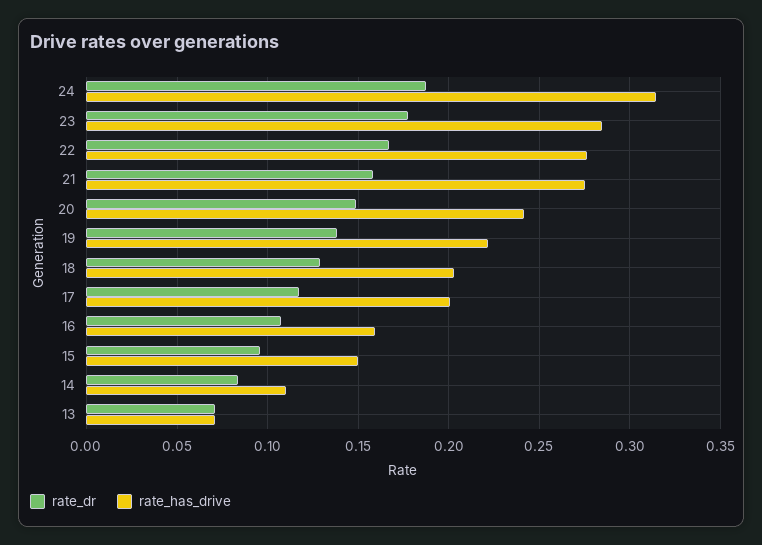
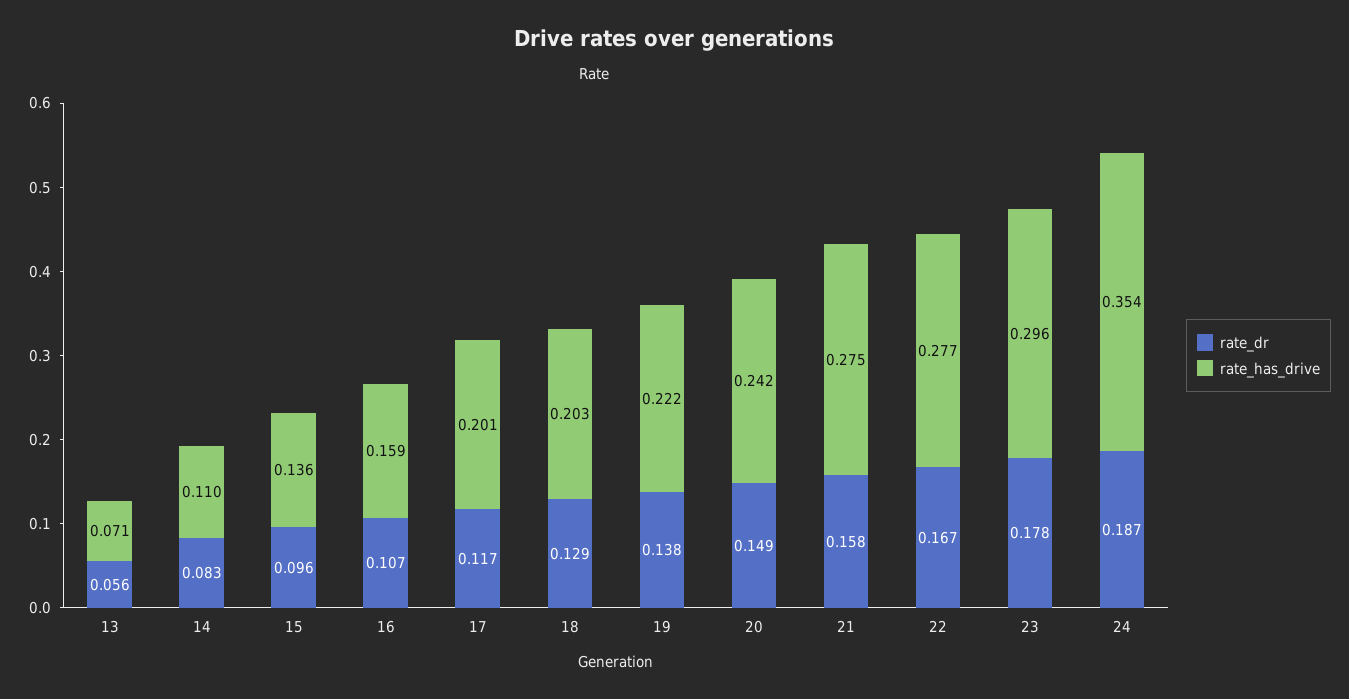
rate_has_drive, 24: 0.315 -> 0.354
rate_has_drive, 23: 0.285 -> 0.296
rate_has_drive, 15: 0.15 -> 0.136
rate_dr, 13: 0.07 -> 0.056

